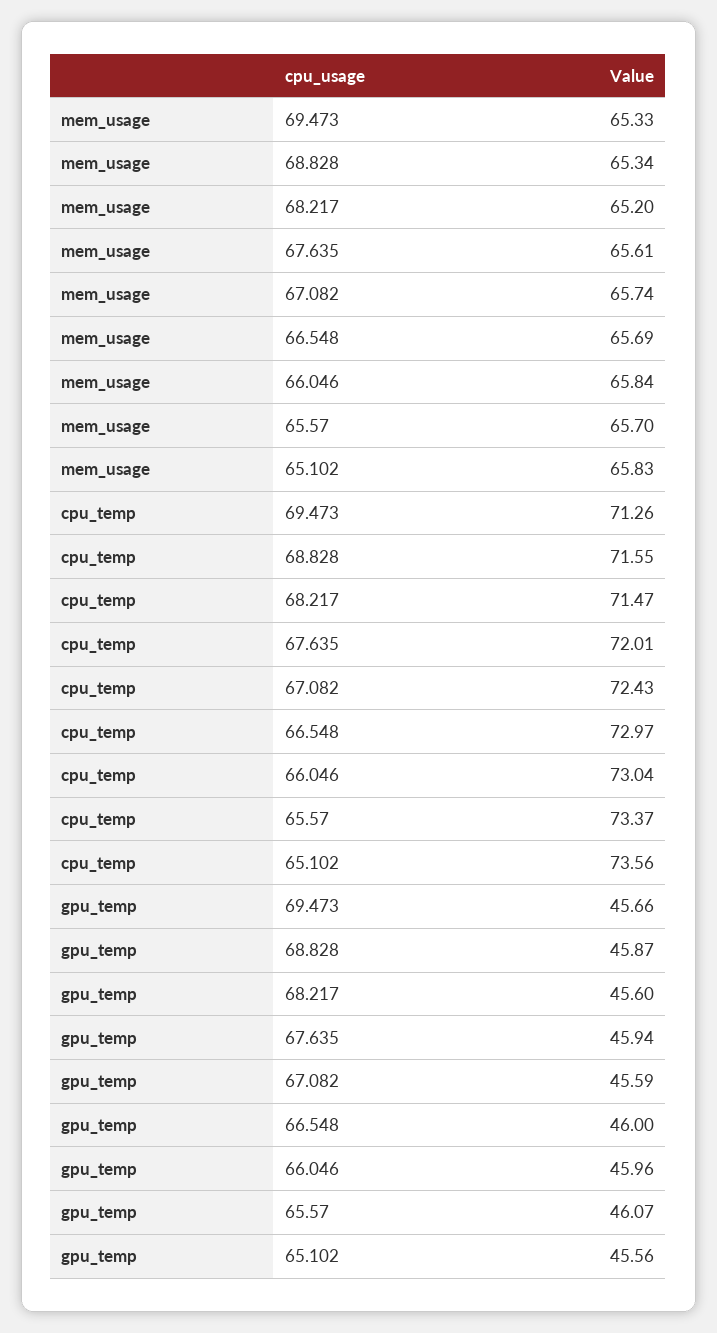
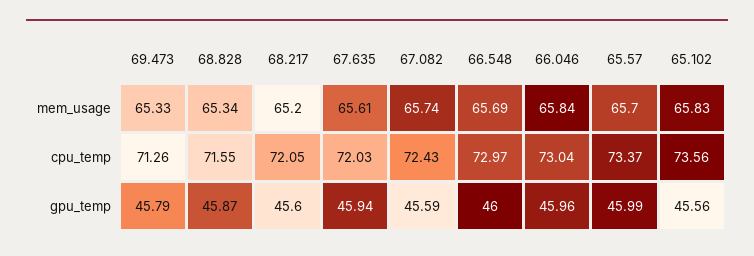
cpu_temp, 68.217: 71.47 -> 72.05
cpu_temp, 67.635: 72.01 -> 72.03
gpu_temp, 69.473: 45.66 -> 45.79
gpu_temp, 65.57: 46.07 -> 45.99

